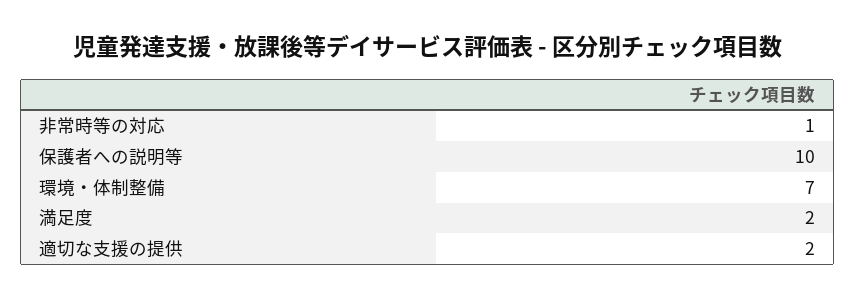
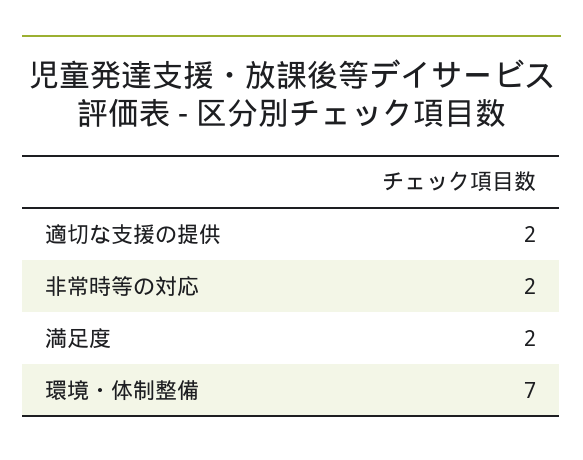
非常時等の対応: 1 -> 2
保護者への説明等: 10 -> none

